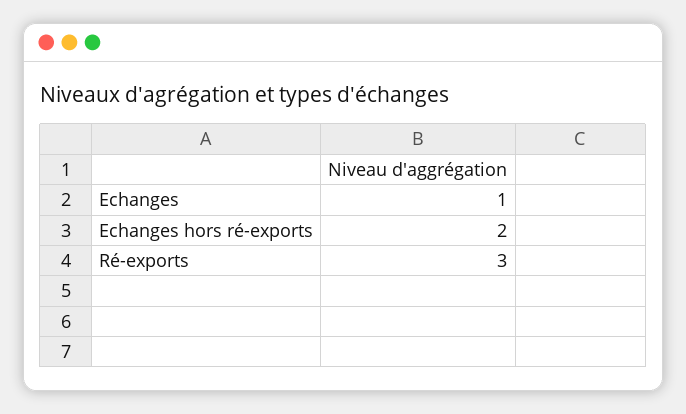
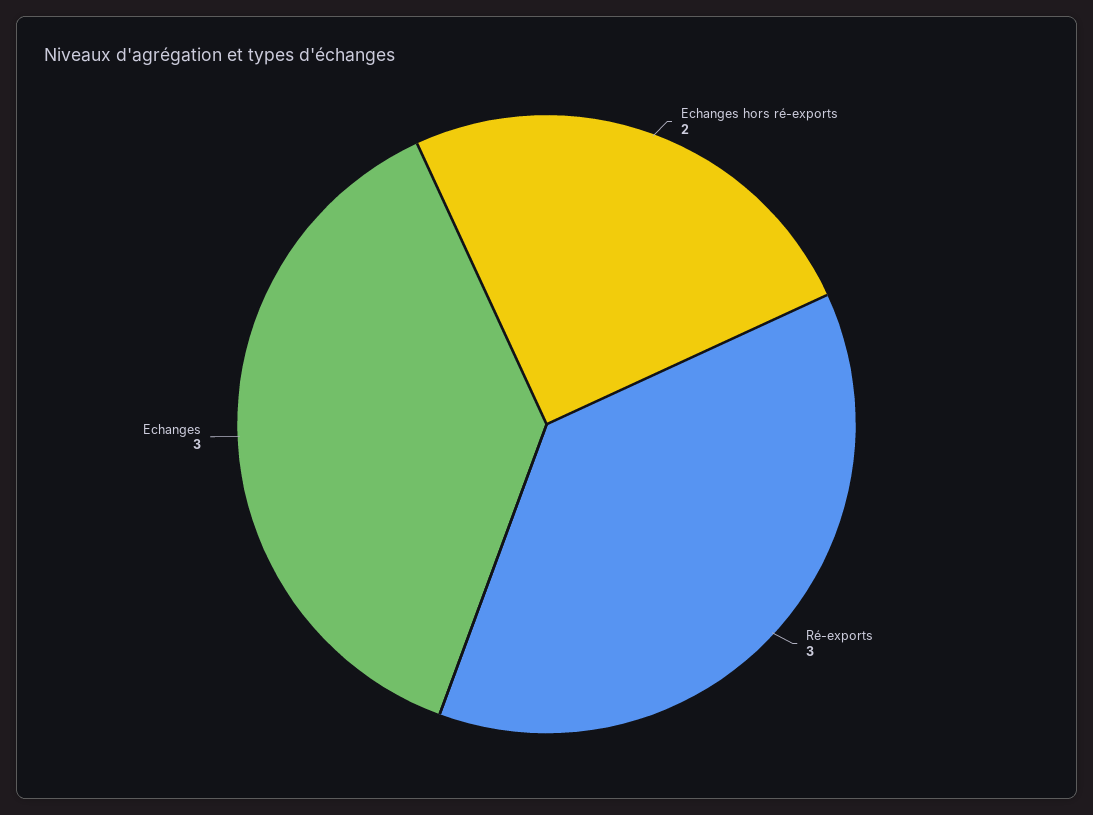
Echanges: 1 -> 3

